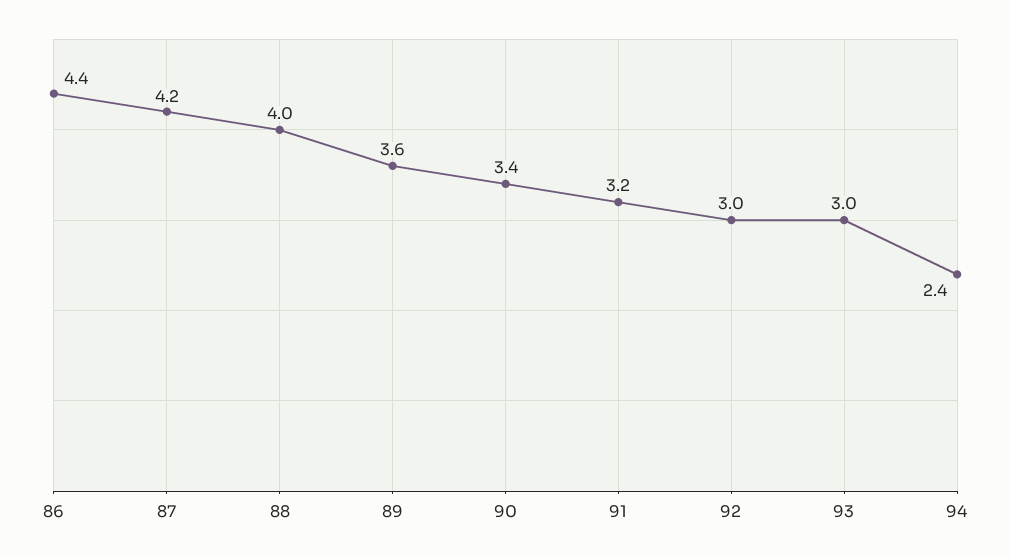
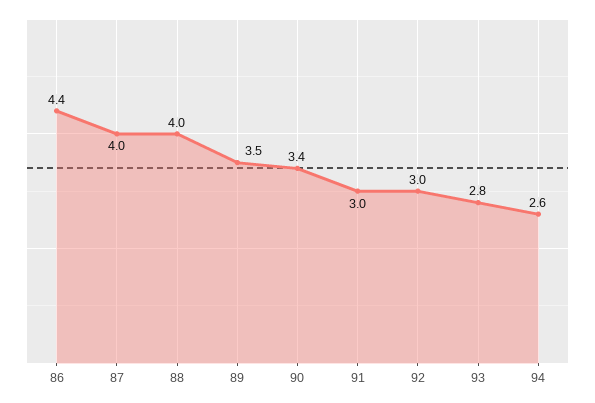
87: 4.2 -> 4
89: 3.6 -> 3.5
91: 3.2 -> 3
93: 3 -> 2.8
94: 2.4 -> 2.6

